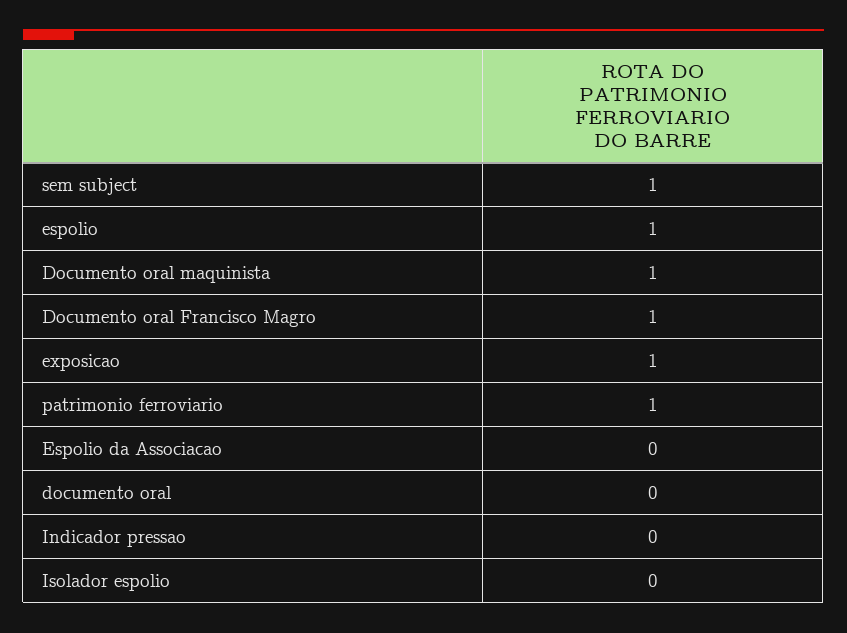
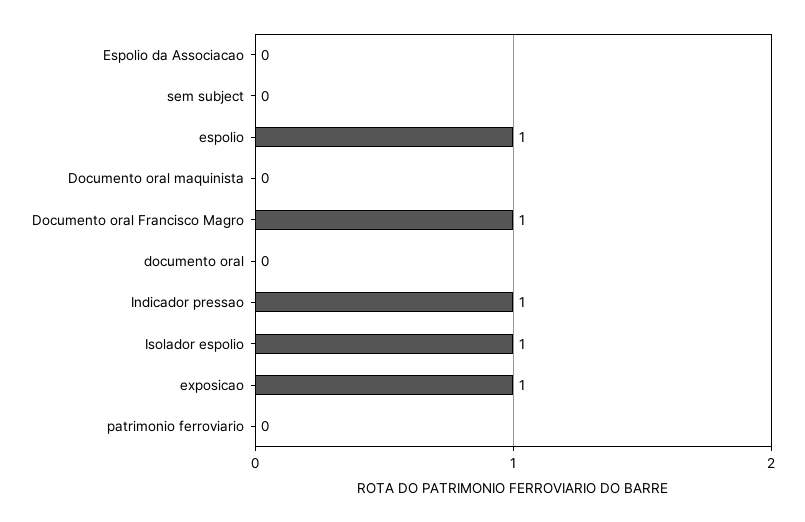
sem subject: 1 -> 0
Documento oral maquinista: 1 -> 0
patrimonio ferroviario: 1 -> 0
Indicador pressao: 0 -> 1
Isolador espolio: 0 -> 1

